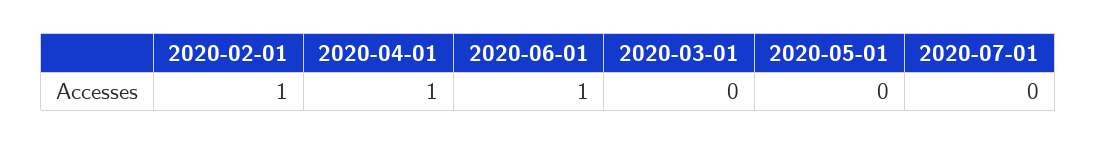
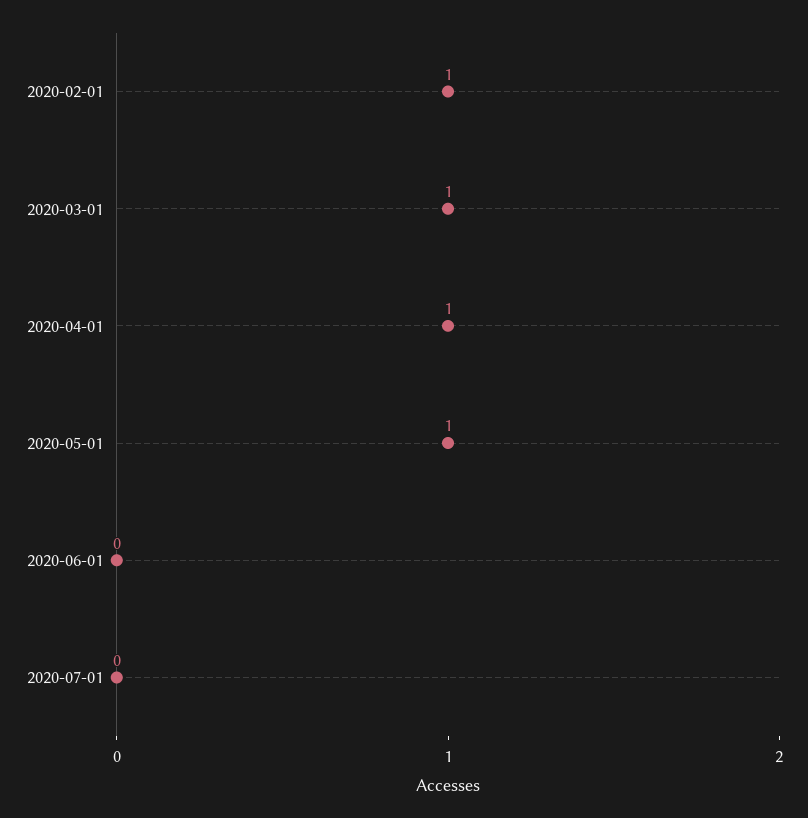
2020-06-01: 1 -> 0
2020-03-01: 0 -> 1
2020-05-01: 0 -> 1

